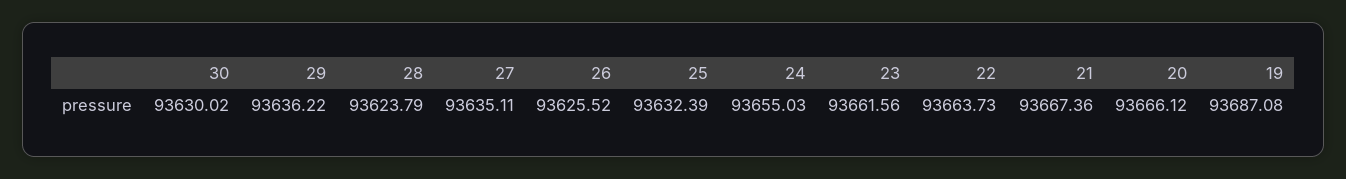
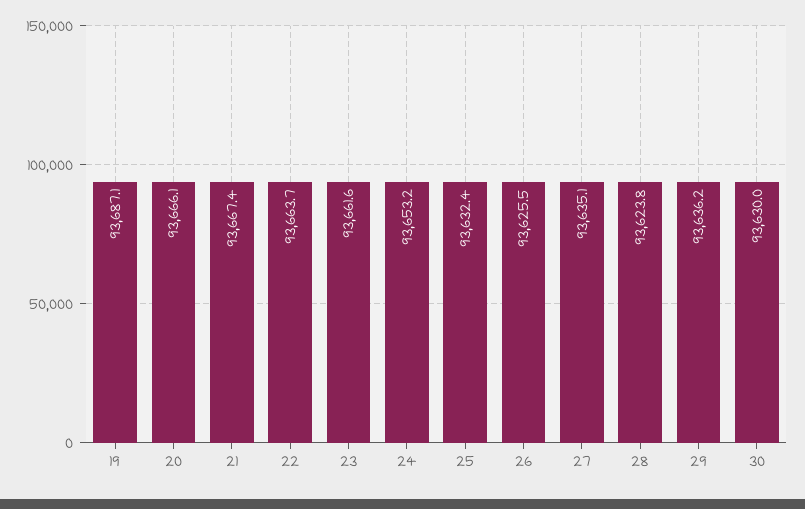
24: 93655.03 -> 93653.2

